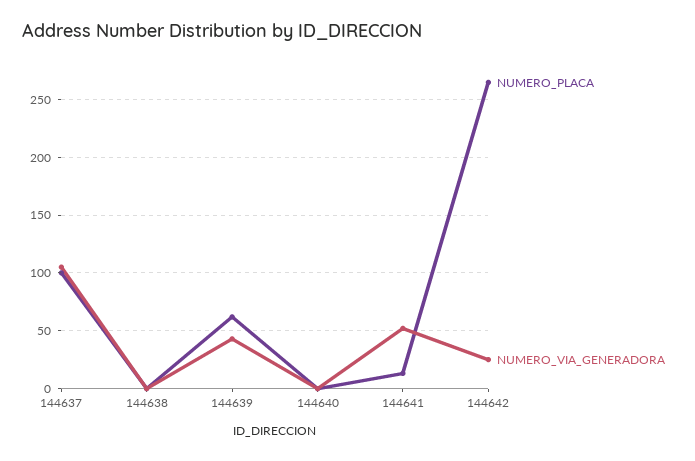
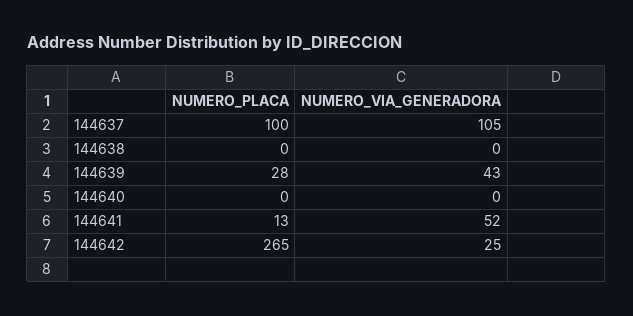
NUMERO_PLACA, 144639: 60 -> 28

